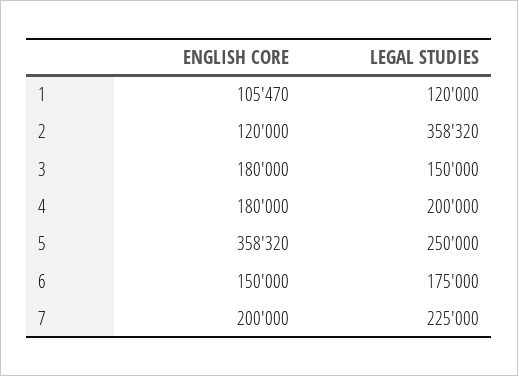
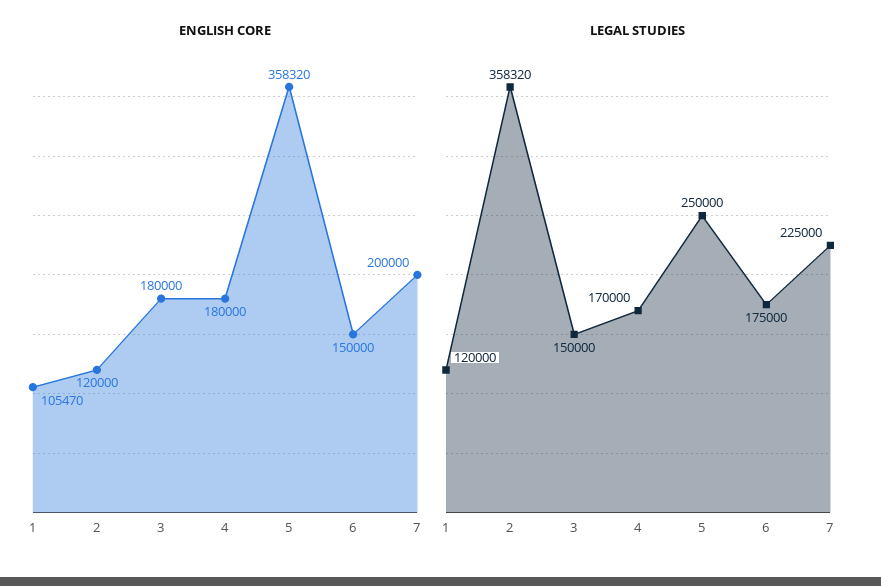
LEGAL STUDIES, 4: 200000 -> 170000

